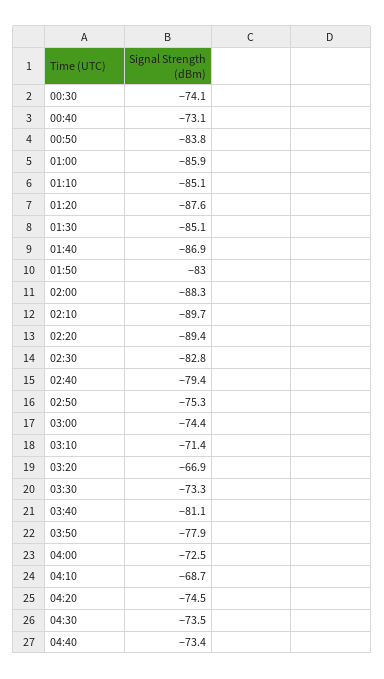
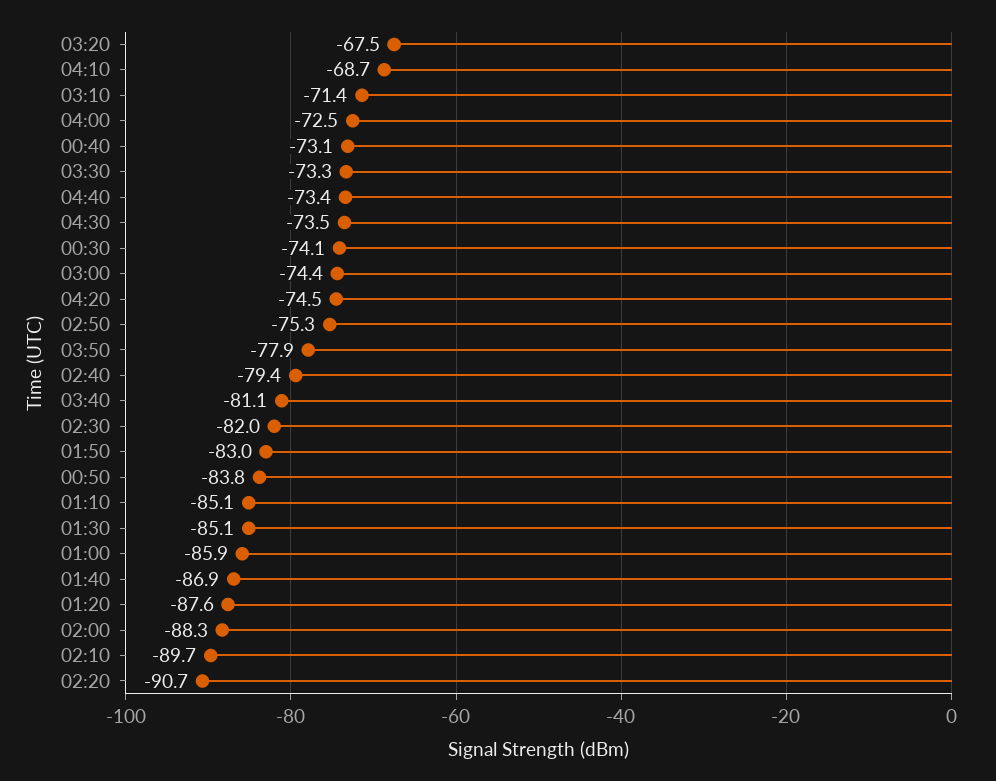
02:20: -89.4 -> -90.7
02:30: -82.8 -> -82
03:20: -66.9 -> -67.5

